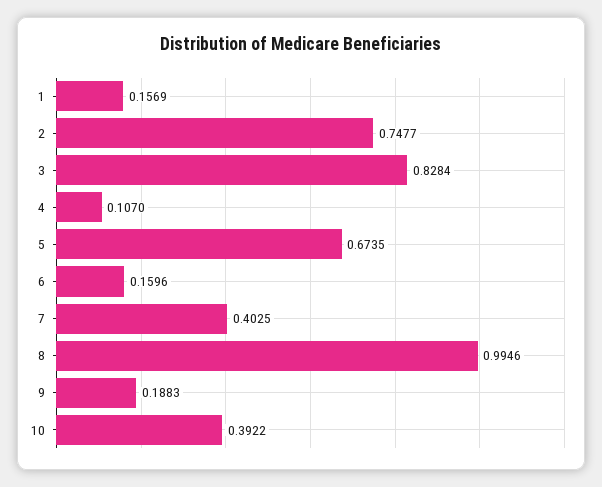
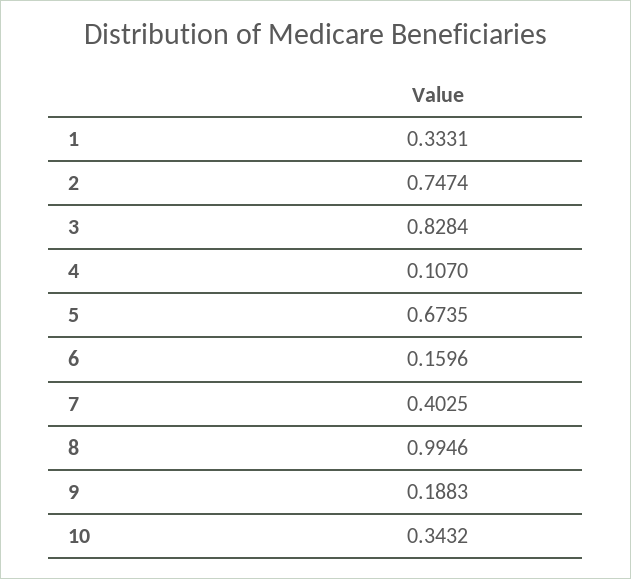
1: 0.1569 -> 0.3331
2: 0.7477 -> 0.7474
10: 0.3922 -> 0.3432

